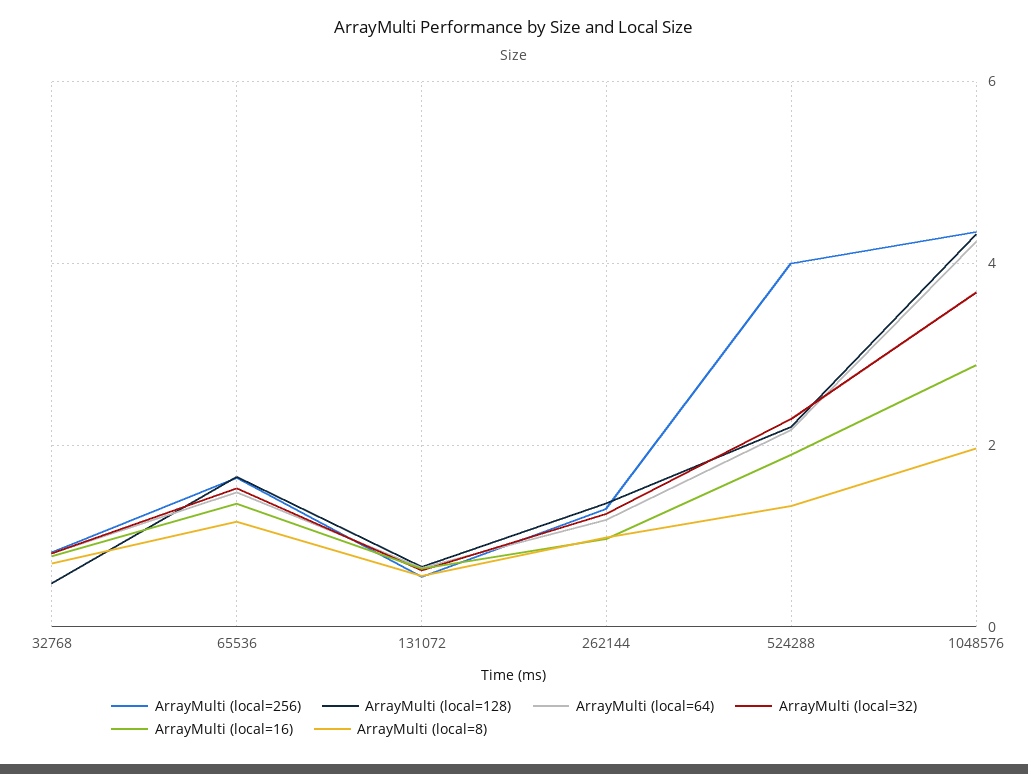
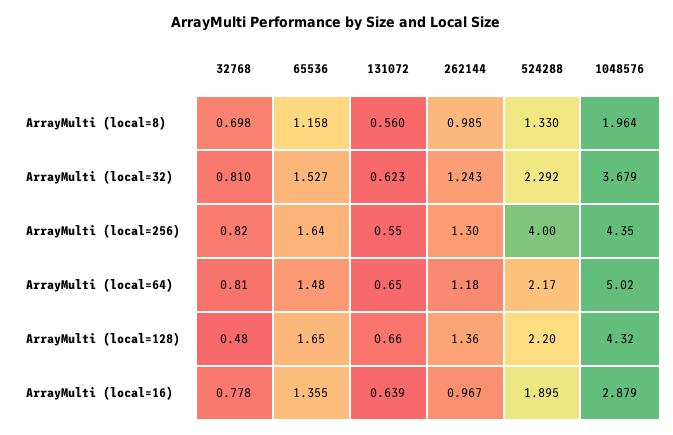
ArrayMulti (local=64), 1048576: 4.2 -> 5.02

